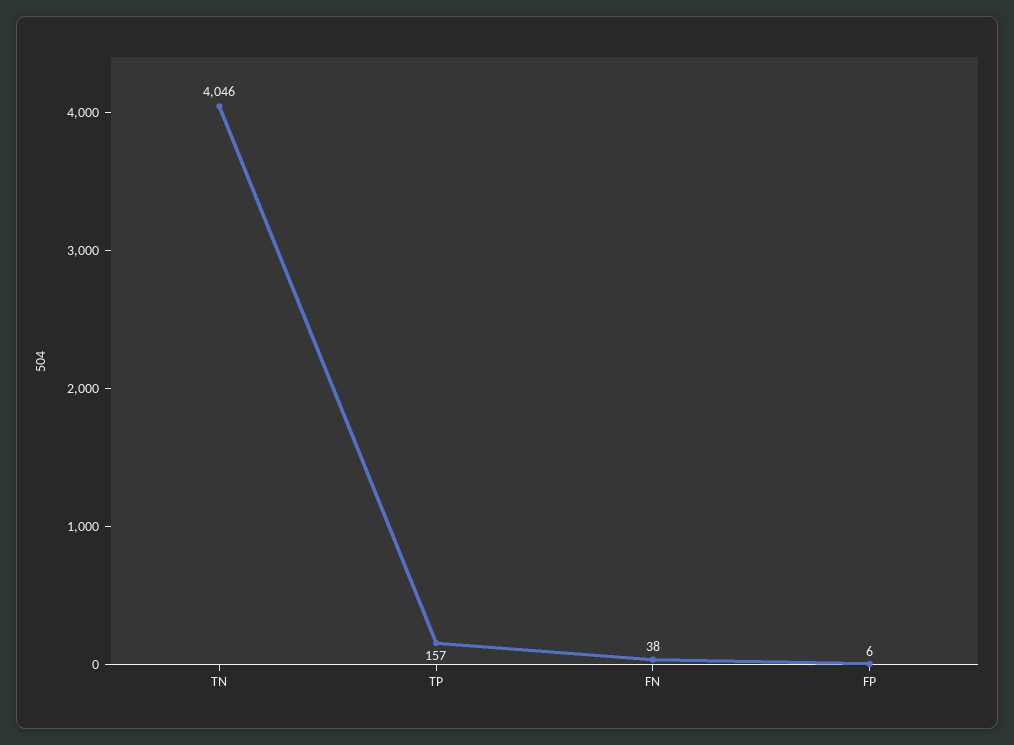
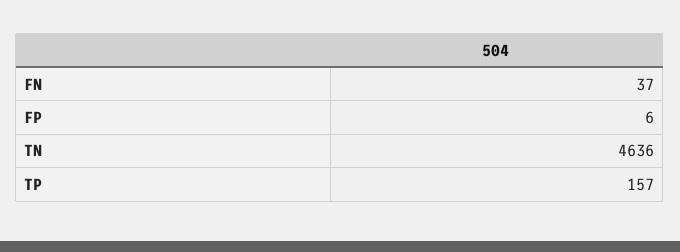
TN: 4046 -> 4636
FN: 38 -> 37

